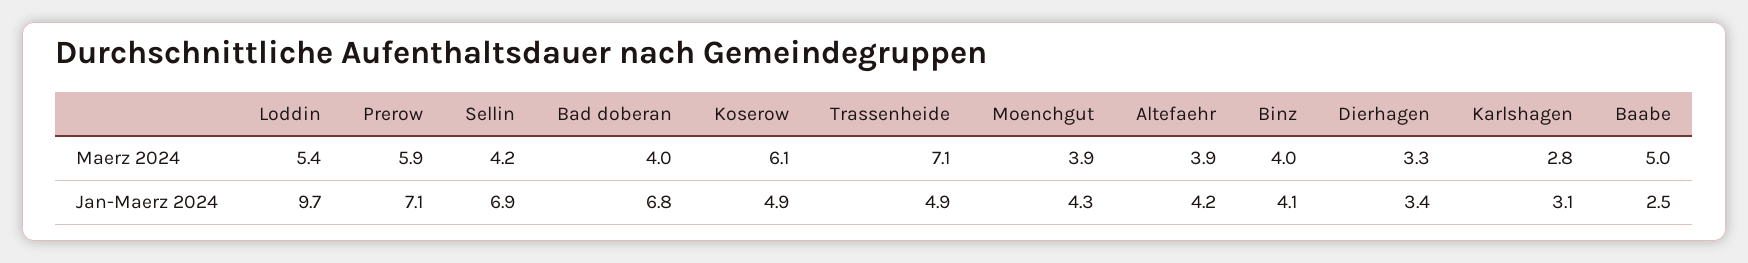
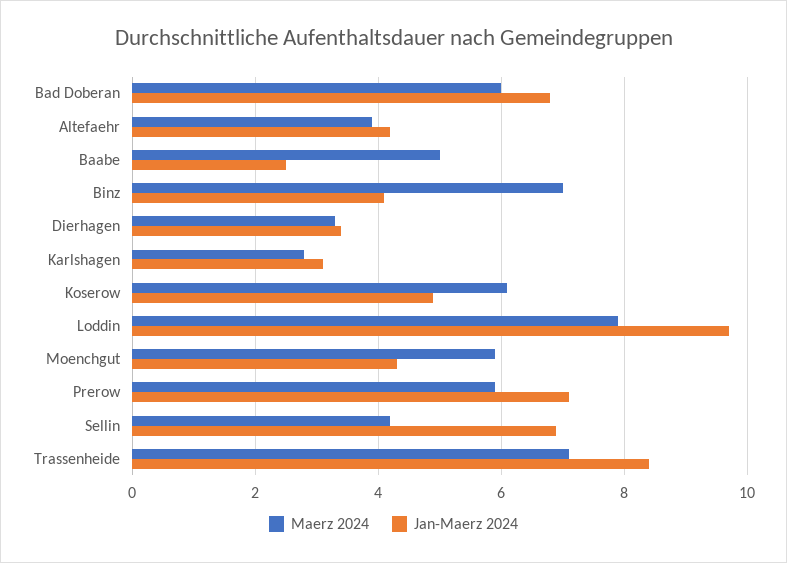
Maerz 2024, Loddin: 5.4 -> 8
Maerz 2024, Bad doberan: 4 -> 6
Maerz 2024, Moenchgut: 3.9 -> 6
Maerz 2024, Binz: 4 -> 7
Jan-Maerz 2024, Trassenheide: 4.9 -> 8.5

